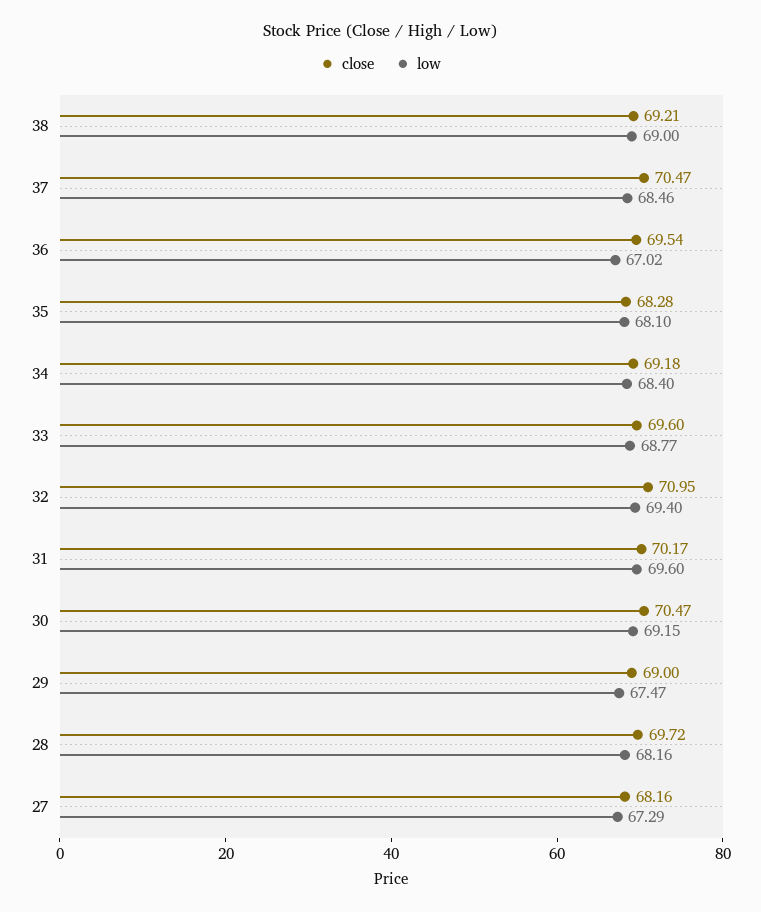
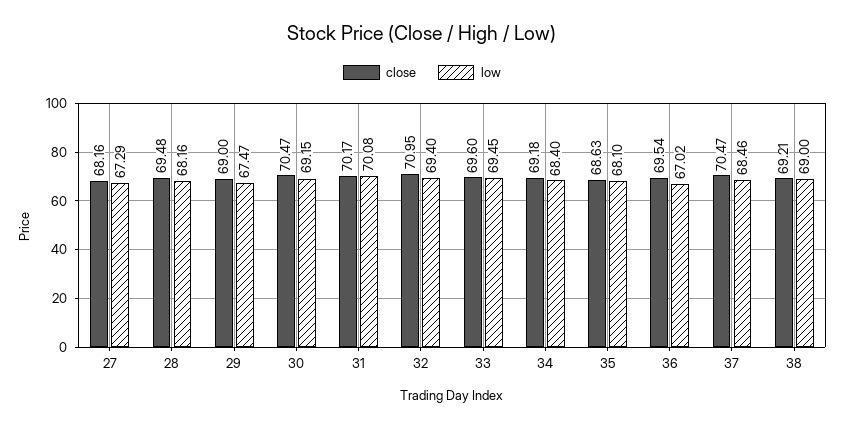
close, 35: 68.28 -> 68.63
low, 33: 68.77 -> 69.45
low, 31: 69.6 -> 70.08
close, 28: 69.72 -> 69.48

